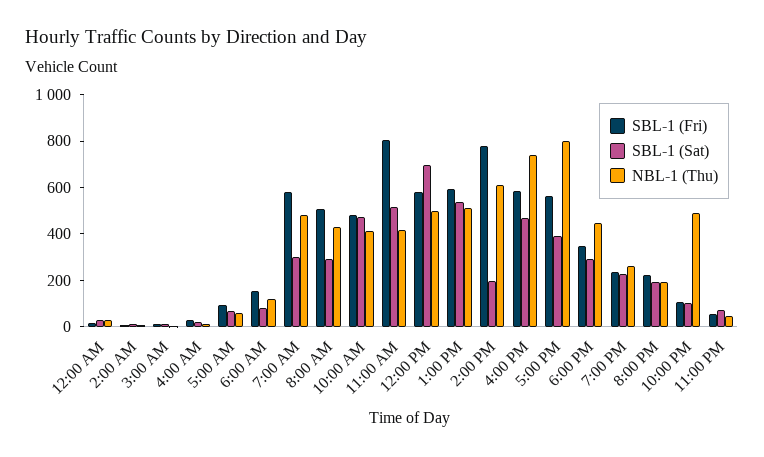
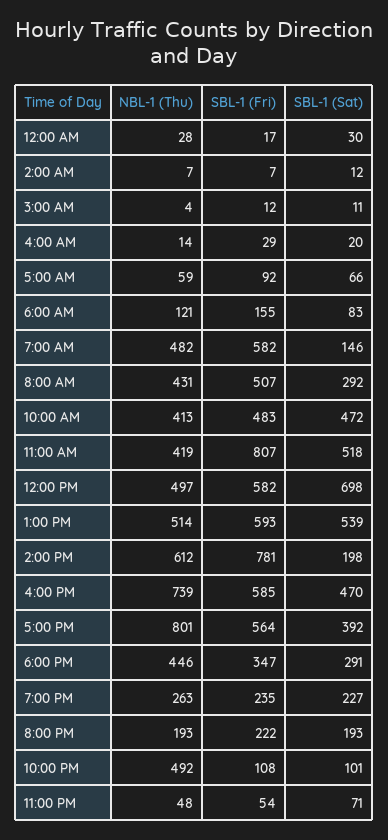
SBL-1 (Sat), 7:00 AM: 300 -> 146

